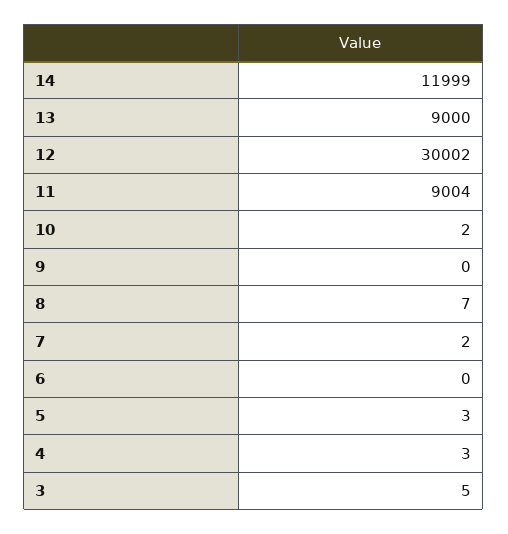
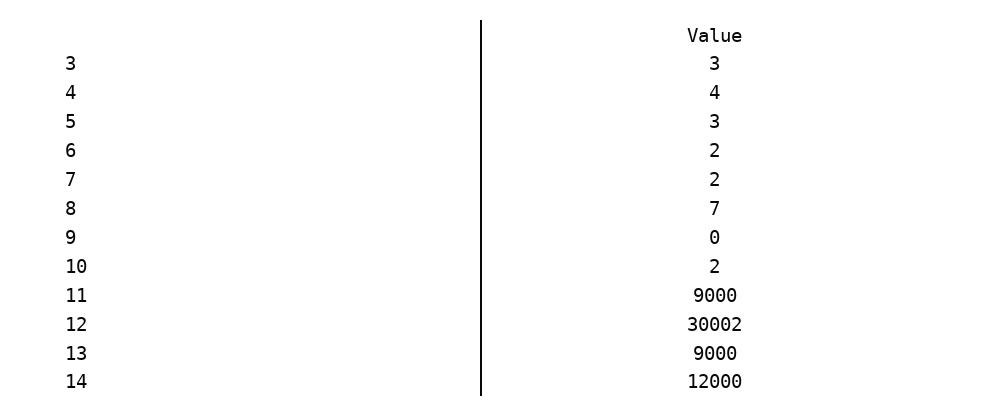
14: 11999 -> 12000
11: 9004 -> 9000
6: 0 -> 2
4: 3 -> 4
3: 5 -> 3

